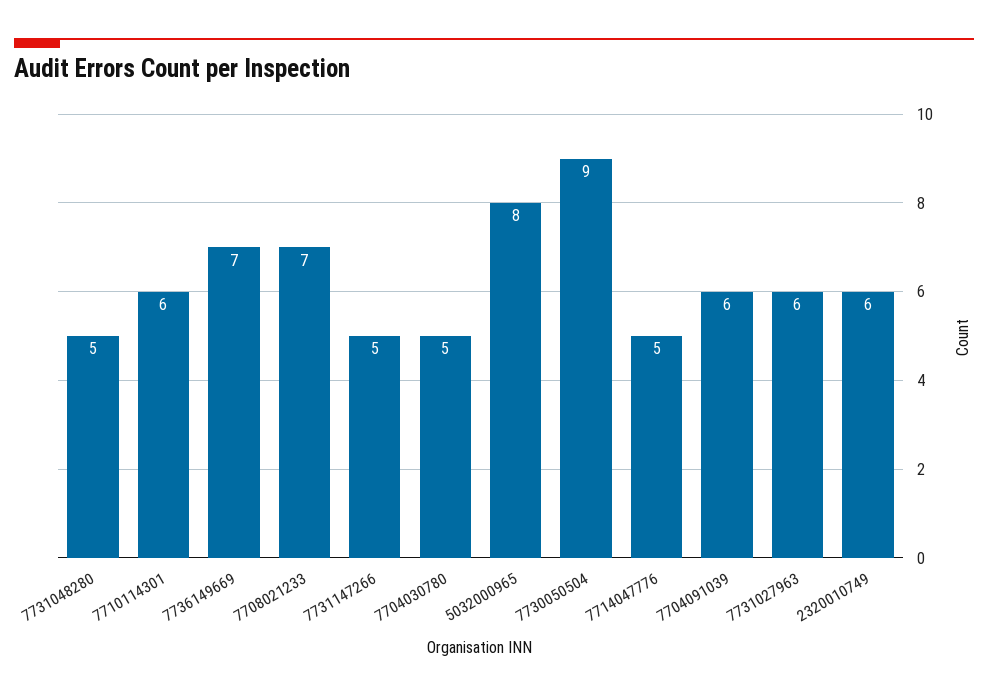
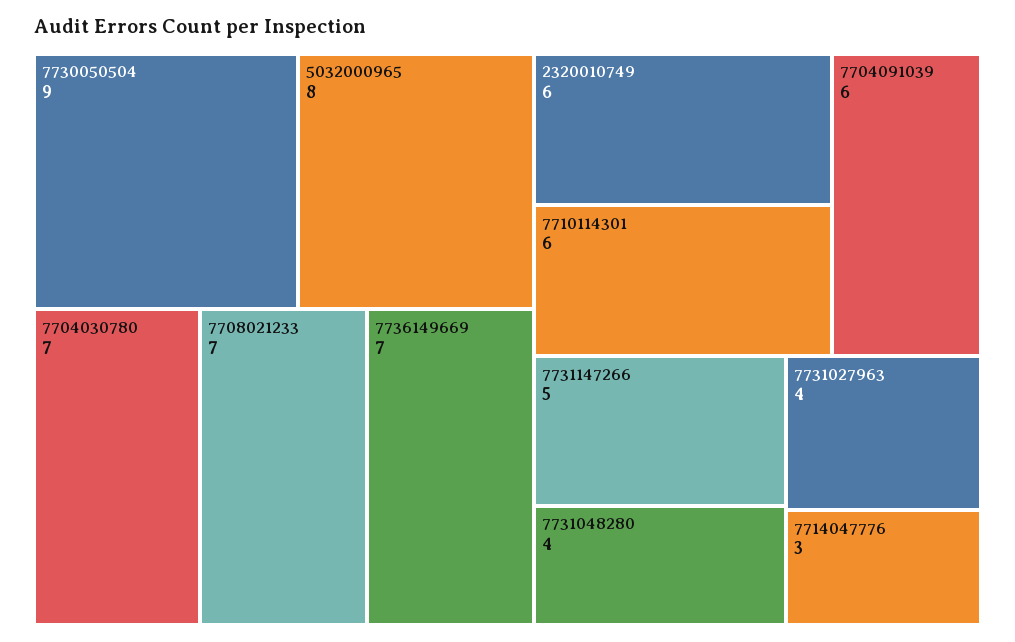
7731048280: 5 -> 4
7704030780: 5 -> 7
7714047776: 5 -> 3
7731027963: 6 -> 4

